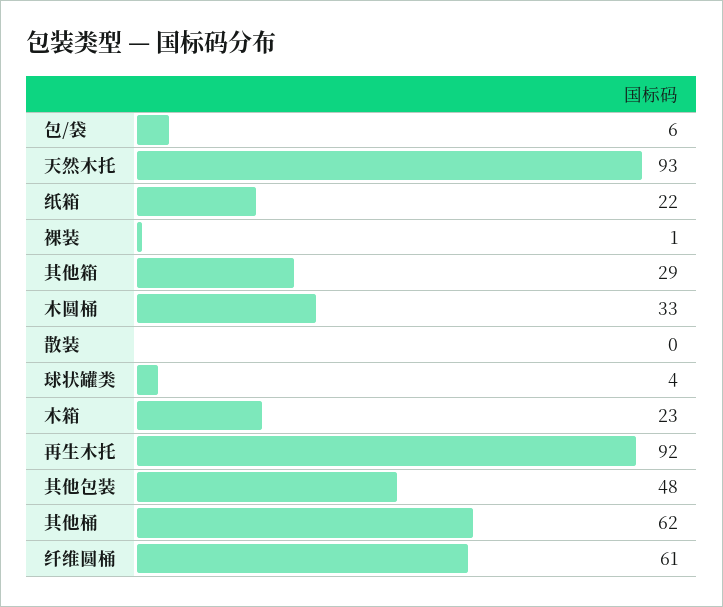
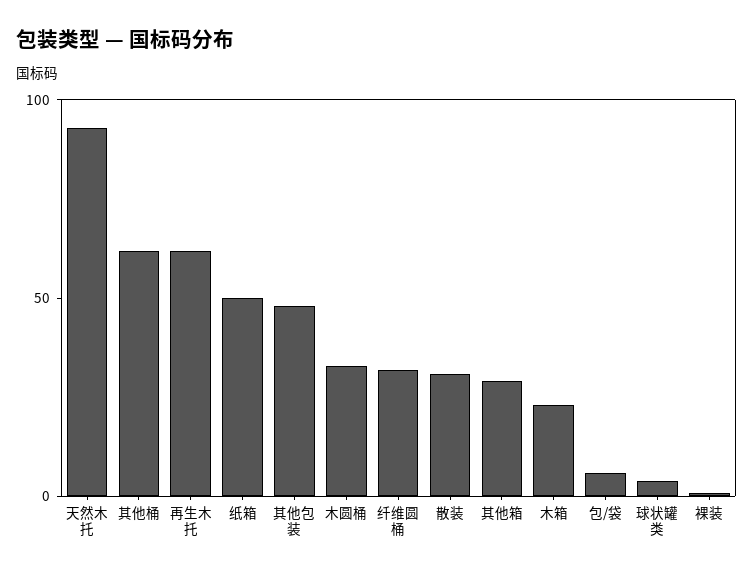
纸箱: 22 -> 50
散装: 0 -> 30
再生木托: 92 -> 60
纤维圆桶: 61 -> 30

